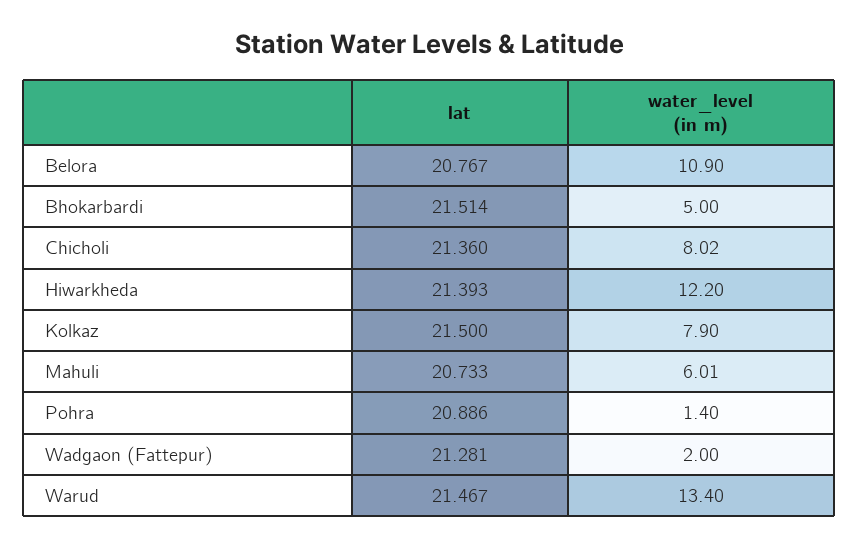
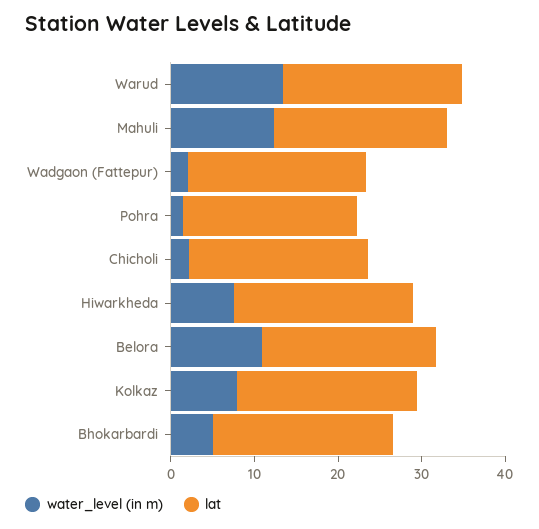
water_level (in m), Chicholi: 8.02 -> 2
water_level (in m), Hiwarkheda: 12.2 -> 8
water_level (in m), Mahuli: 6.01 -> 12

